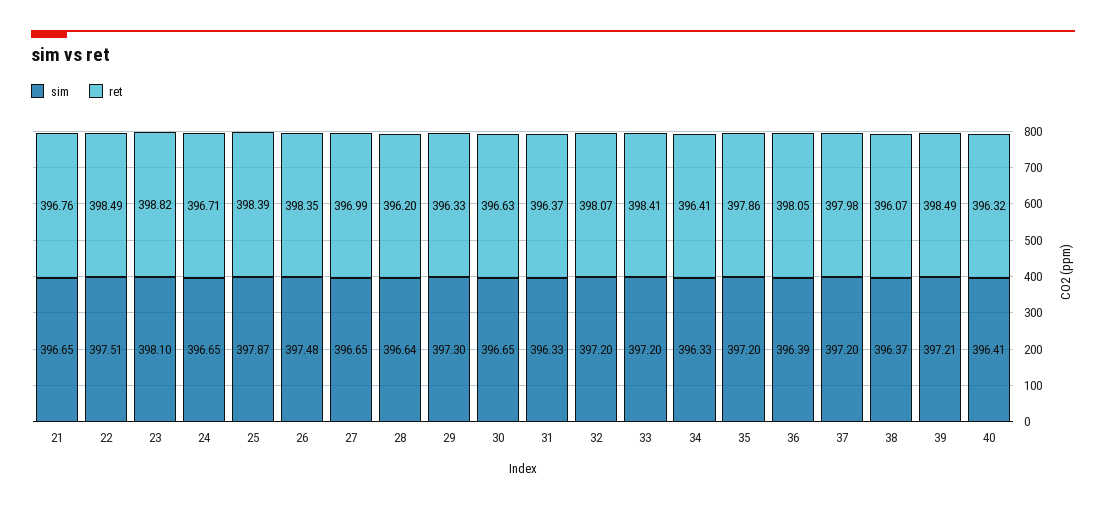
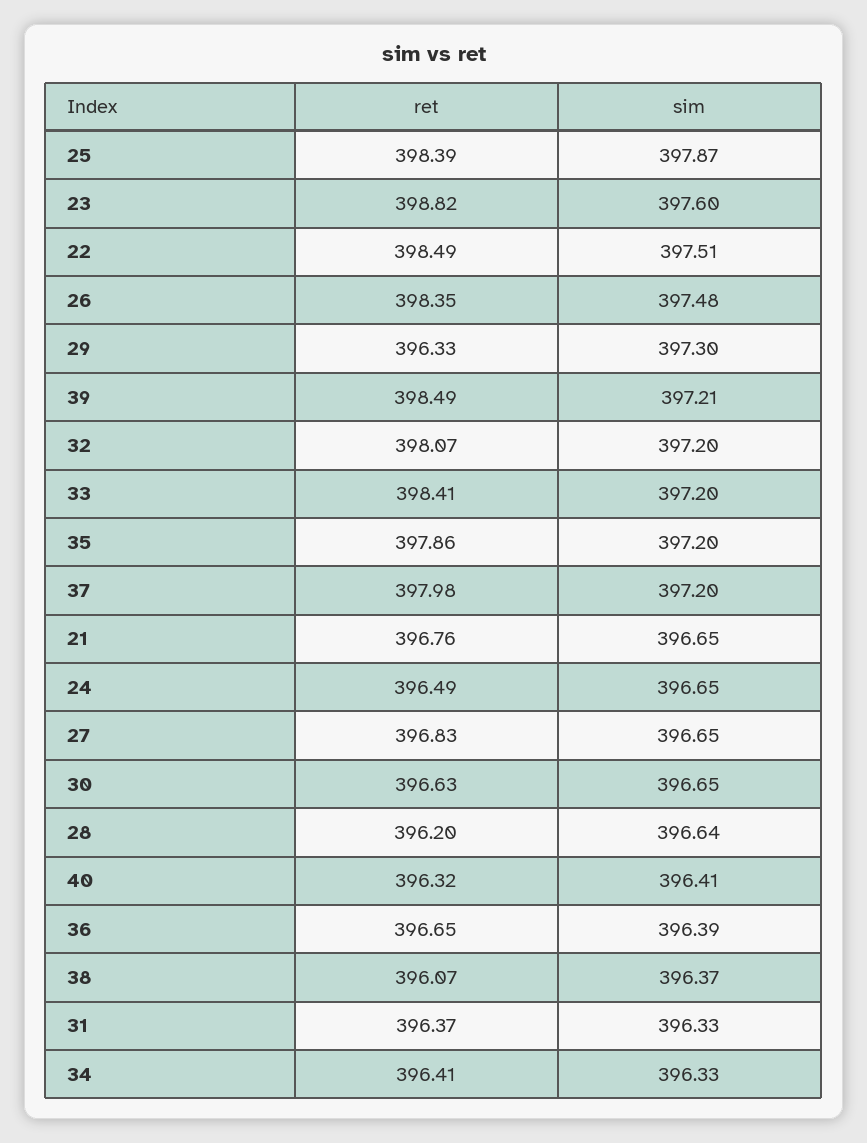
sim, 23: 398.1 -> 397.6
ret, 24: 396.71 -> 396.49
ret, 27: 396.99 -> 396.83
ret, 36: 398.05 -> 396.65

